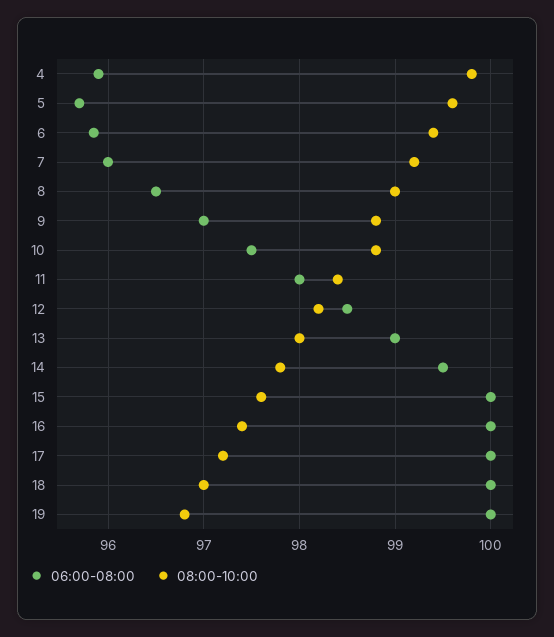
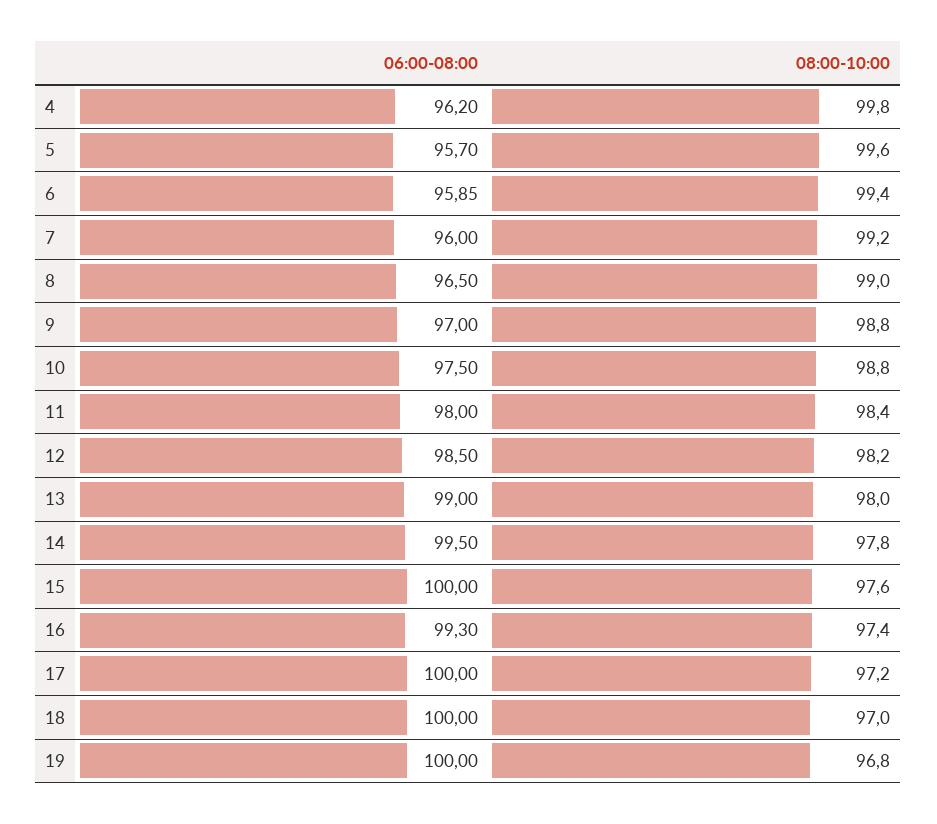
06:00-08:00, 4: 95.9 -> 96.2
06:00-08:00, 16: 100 -> 99.3

